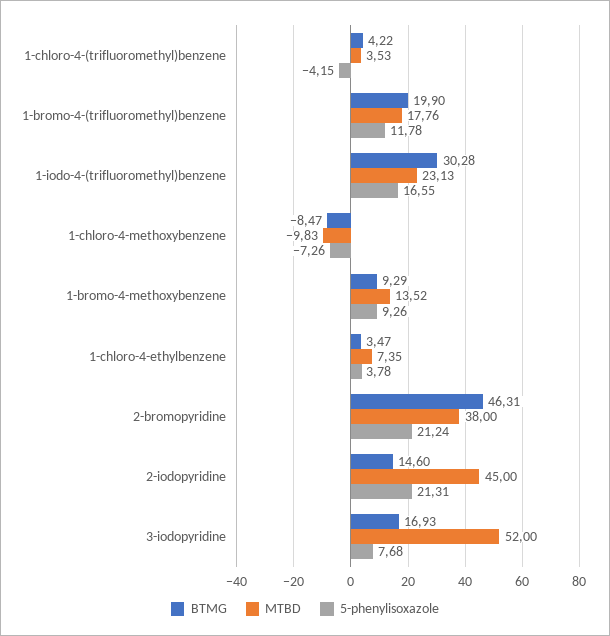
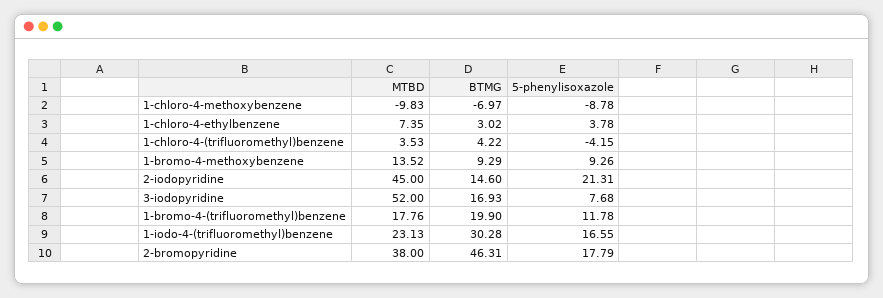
BTMG, 1-chloro-4-methoxybenzene: -8.47 -> -6.97
5-phenylisoxazole, 1-chloro-4-methoxybenzene: -7.26 -> -8.78
BTMG, 1-chloro-4-ethylbenzene: 3.47 -> 3.02
5-phenylisoxazole, 2-bromopyridine: 21.24 -> 17.79

